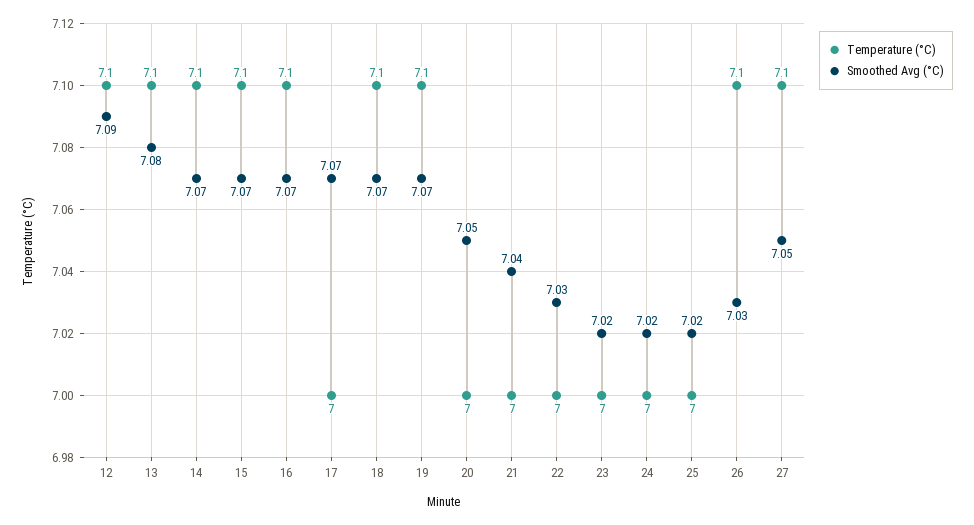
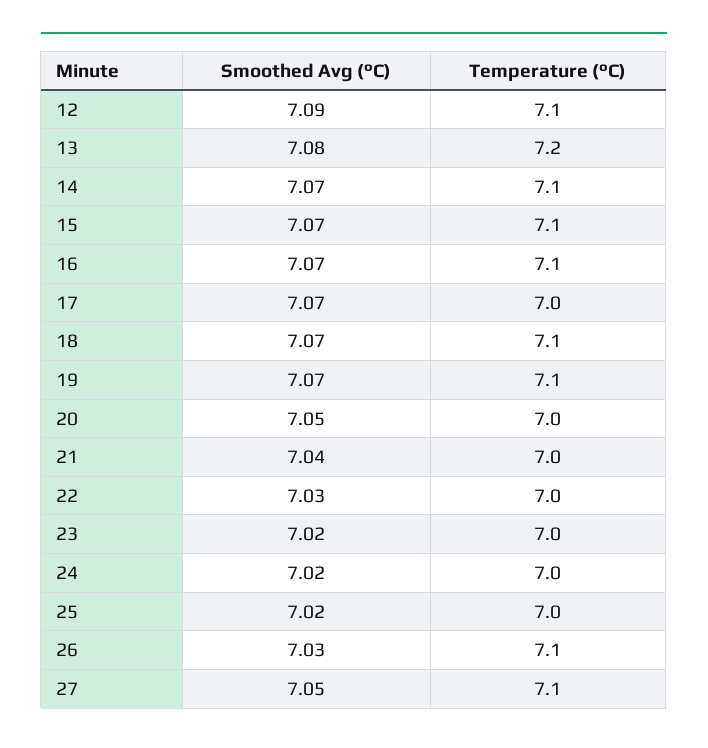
Temperature (°C), 13: 7.1 -> 7.2

